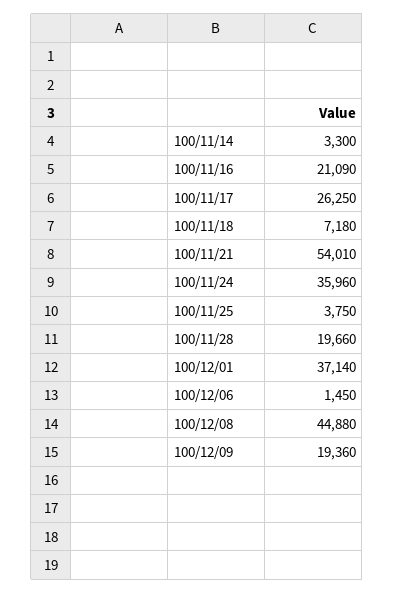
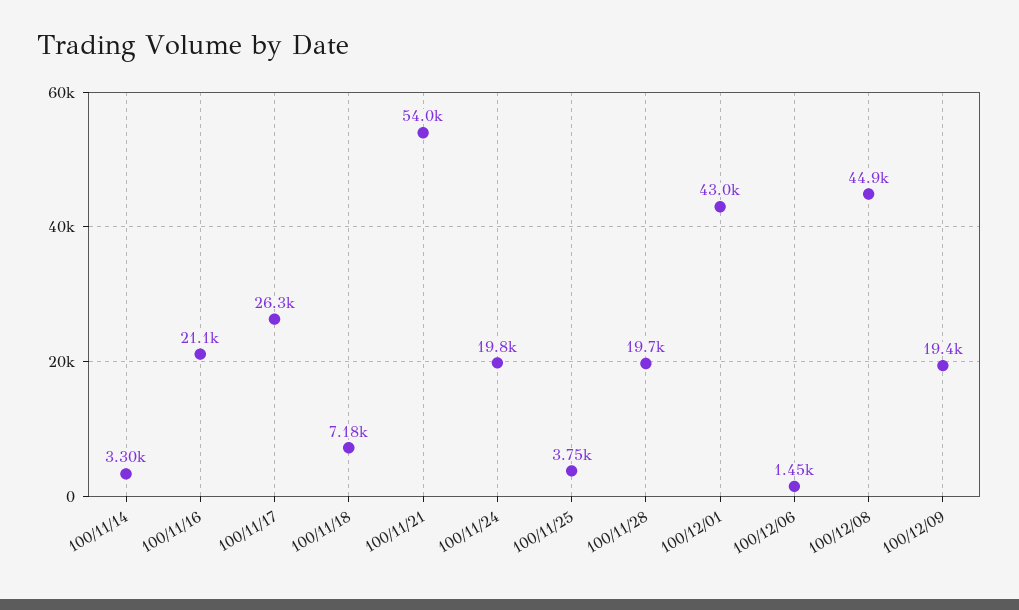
100/11/24: 35960 -> 19800
100/12/01: 37140 -> 43000

